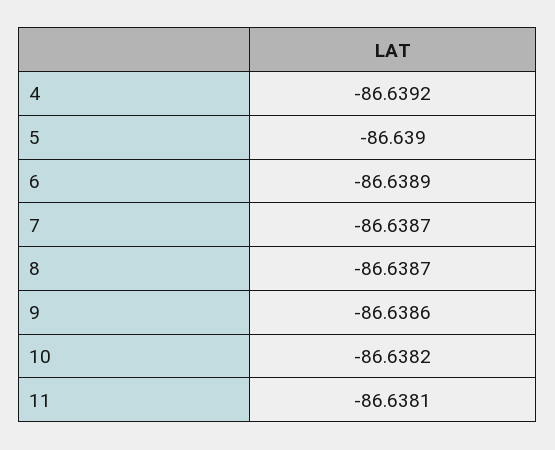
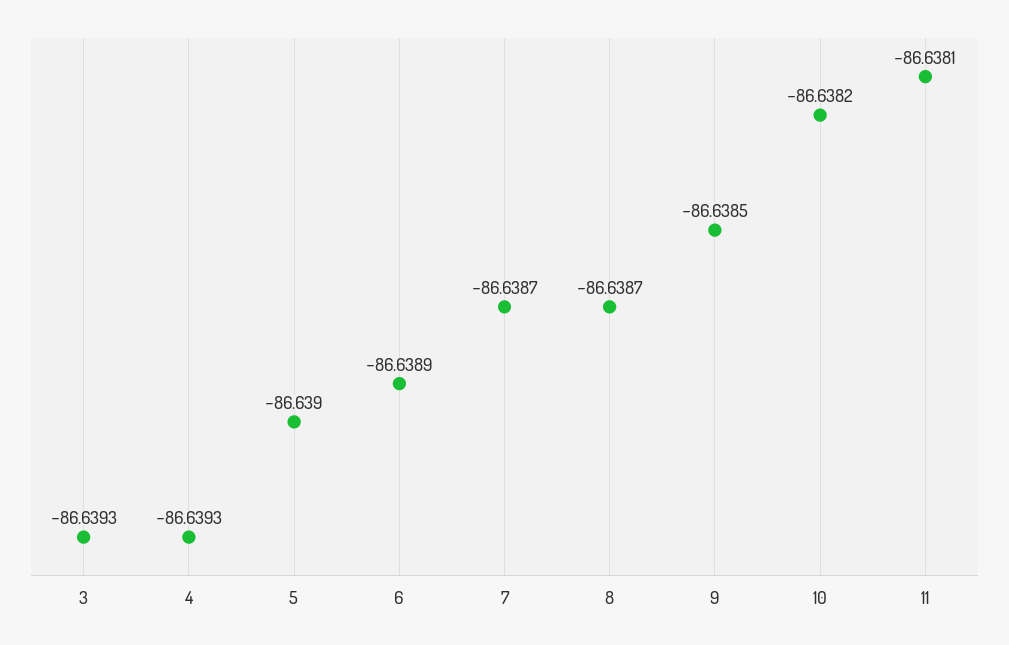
4: -86.6392 -> -86.6393
9: -86.6386 -> -86.6385
3: none -> -86.6393

